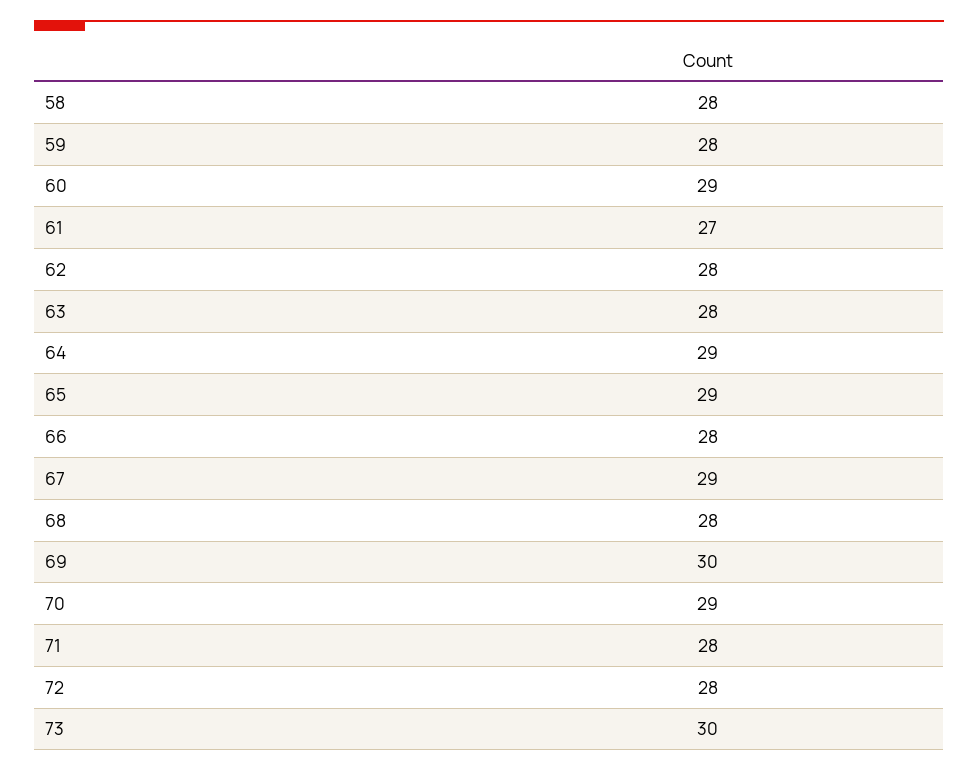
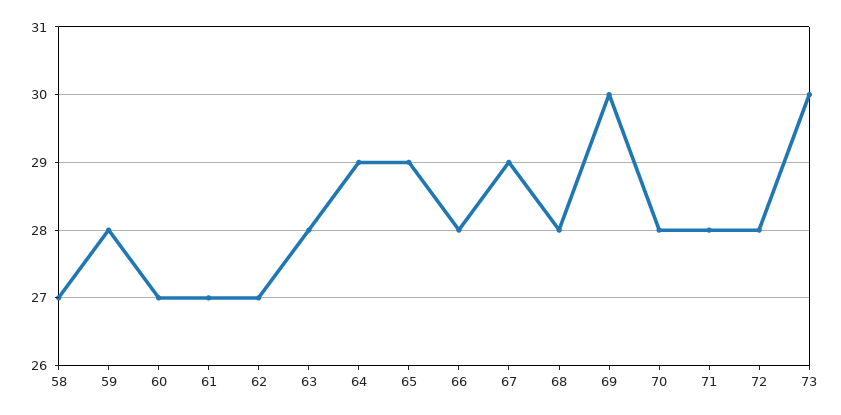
58: 28 -> 27
60: 29 -> 27
62: 28 -> 27
70: 29 -> 28

